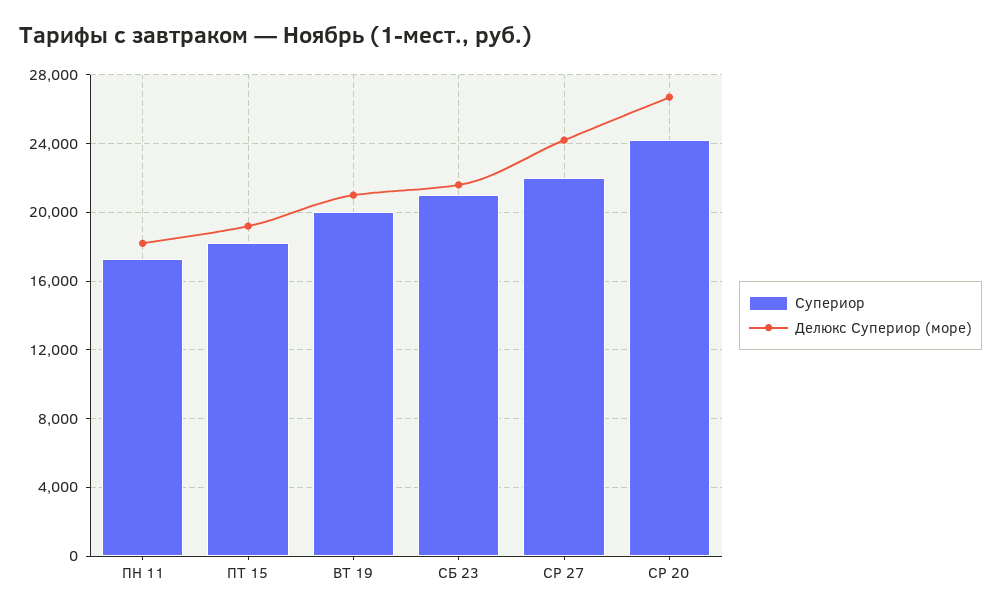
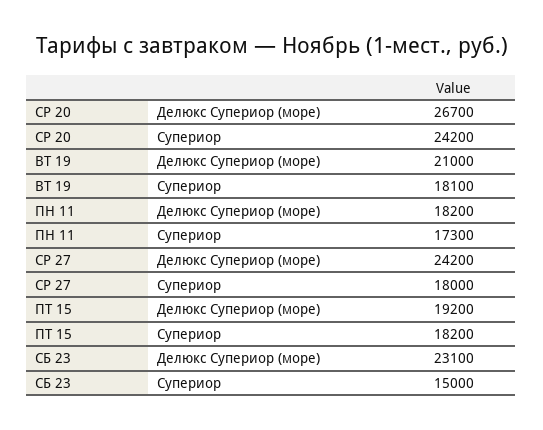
Супериор, ВТ 19: 20000 -> 18100
Супериор, СБ 23: 21000 -> 15000
Делюкс Супериор (море), СБ 23: 21500 -> 23100
Супериор, СР 27: 22000 -> 18000

